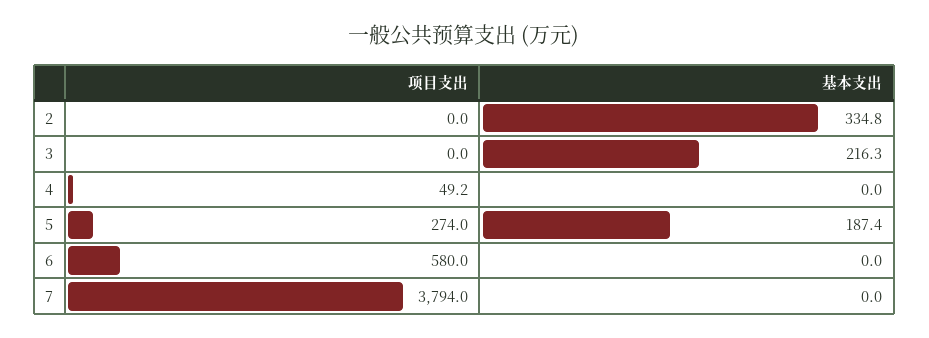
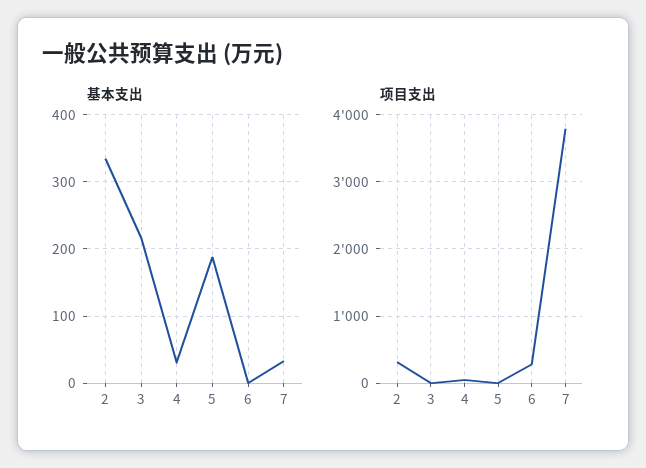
项目支出, 2: 0 -> 300
基本支出, 4: 0 -> 30
项目支出, 5: 274 -> 0
项目支出, 6: 580 -> 300
基本支出, 7: 0 -> 30

